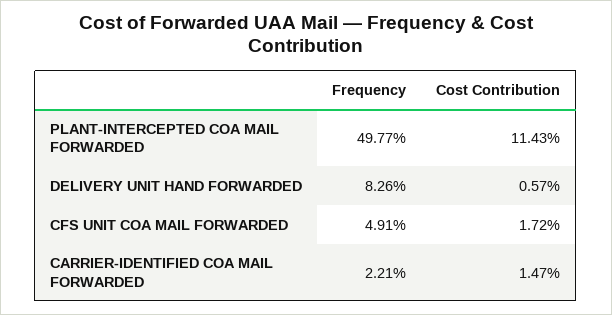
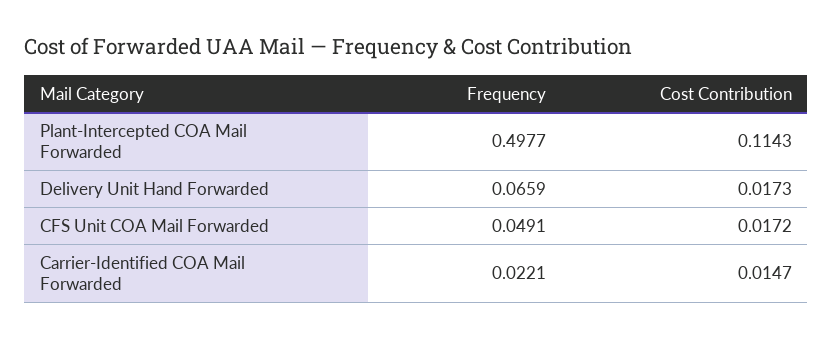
Frequency, DELIVERY UNIT HAND FORWARDED: 0.0826 -> 0.0659
Cost Contribution, DELIVERY UNIT HAND FORWARDED: 0.0057 -> 0.0173

